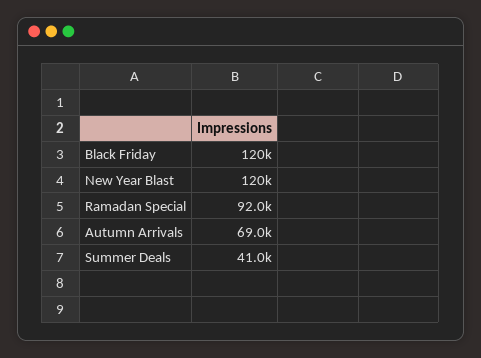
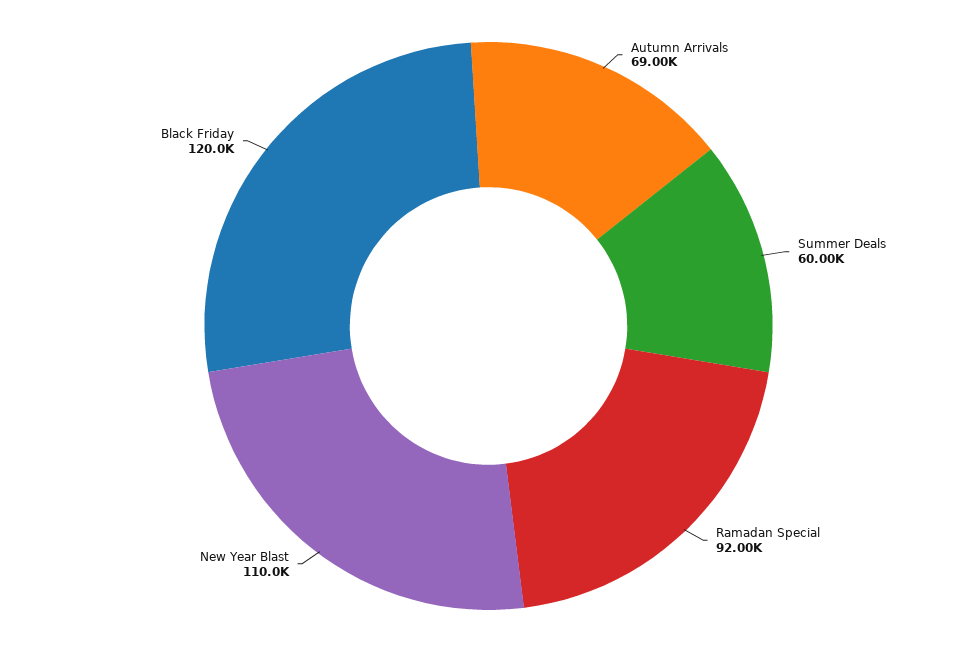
New Year Blast: 120000 -> 110000
Summer Deals: 41000 -> 60000

